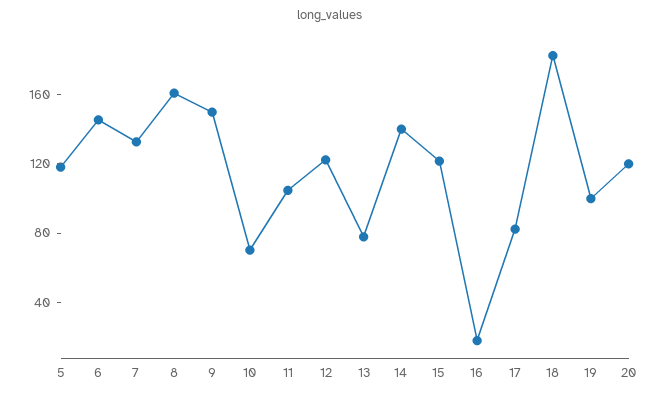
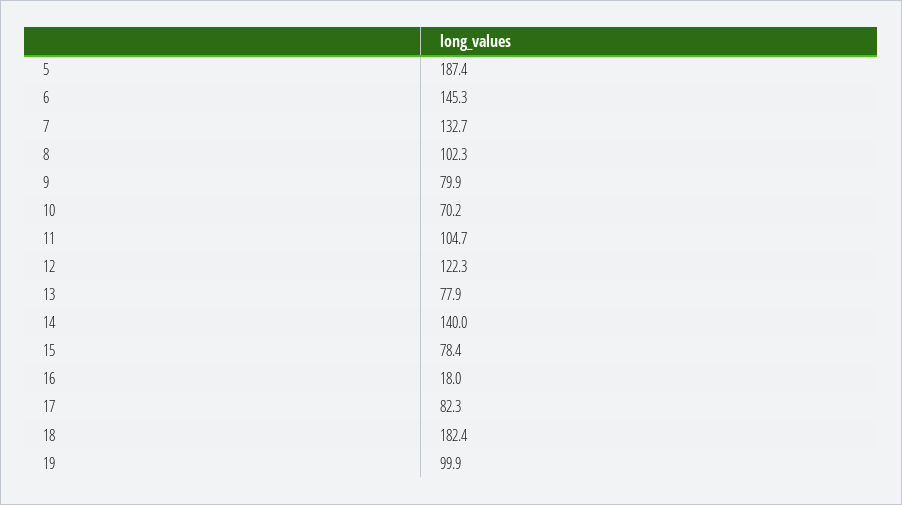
5: 120 -> 187.4
8: 160 -> 102.3
9: 150 -> 79.9
15: 120 -> 78.4
20: 120 -> none

